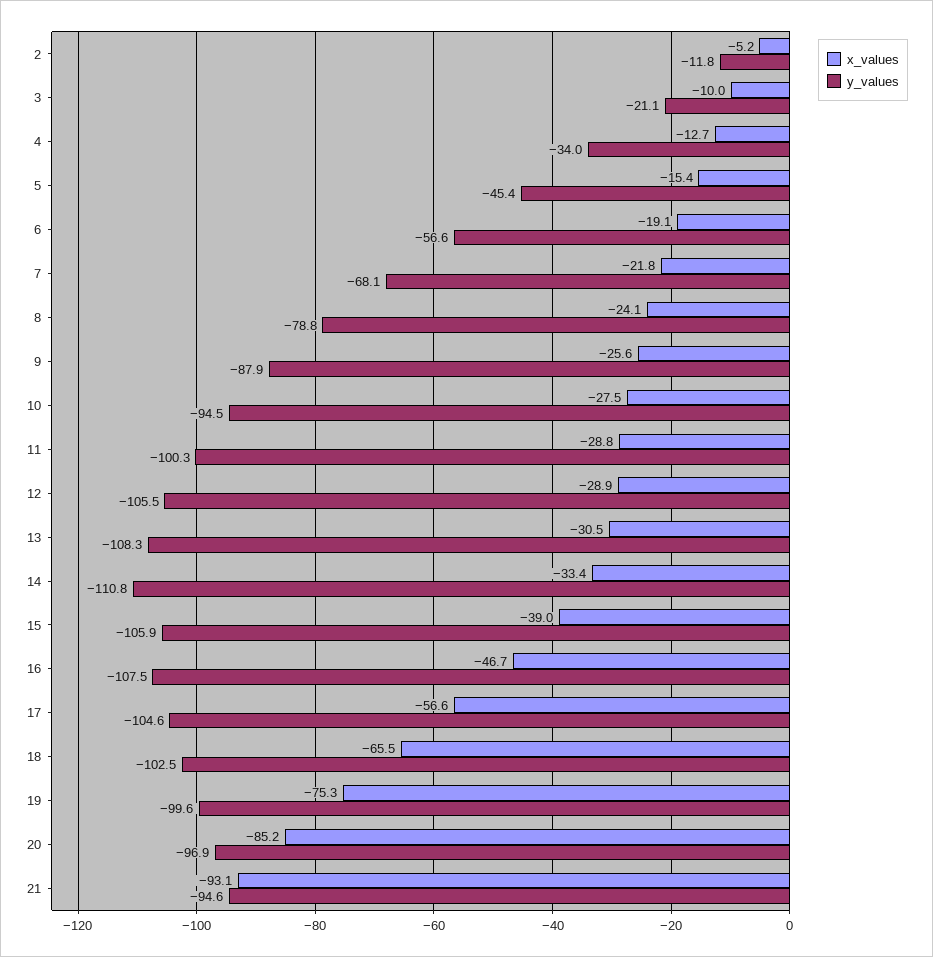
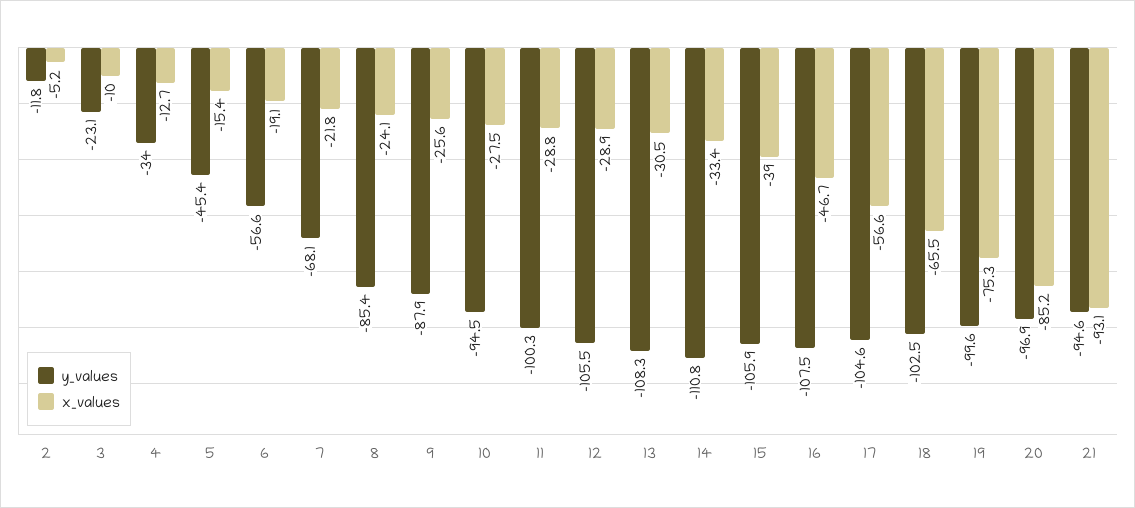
y_values, 3: -21.1 -> -23.1
y_values, 8: -78.8 -> -85.4

